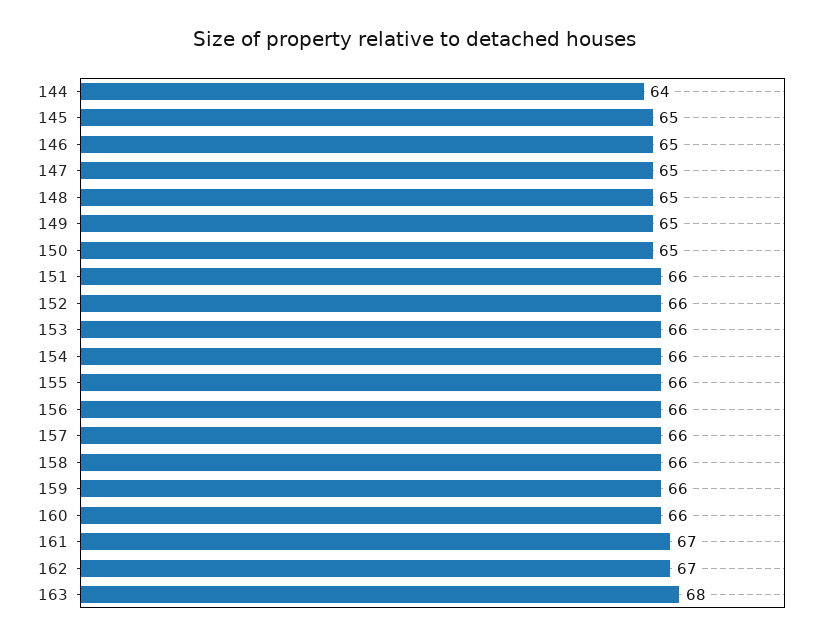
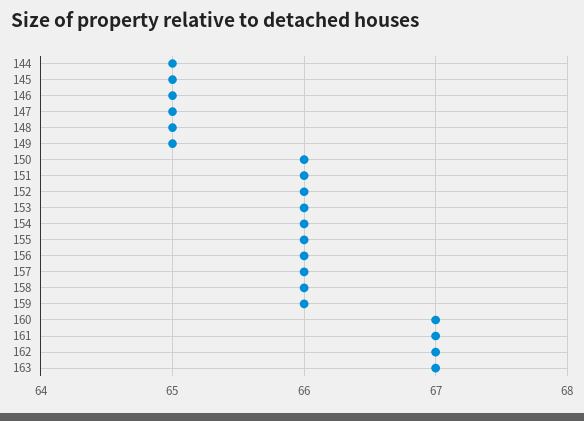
144: 64 -> 65
150: 65 -> 66
160: 66 -> 67
163: 68 -> 67

